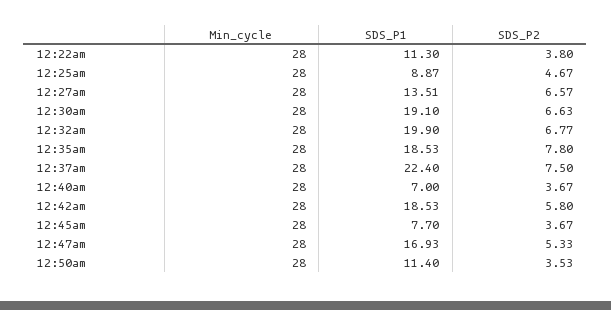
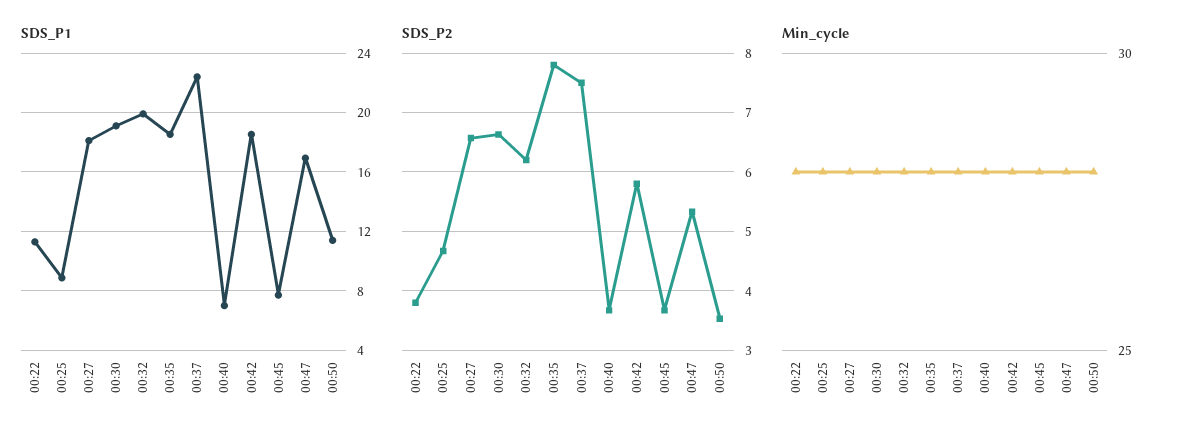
SDS_P1, 12:27am: 13.51 -> 18
SDS_P2, 12:32am: 6.77 -> 6.2

